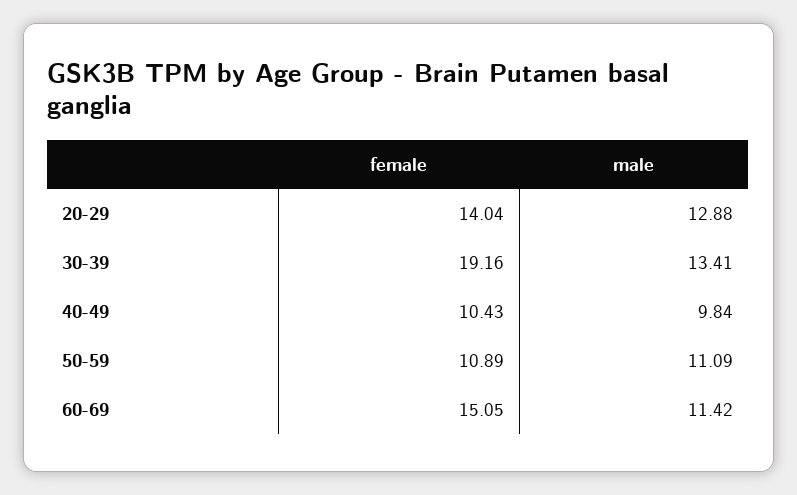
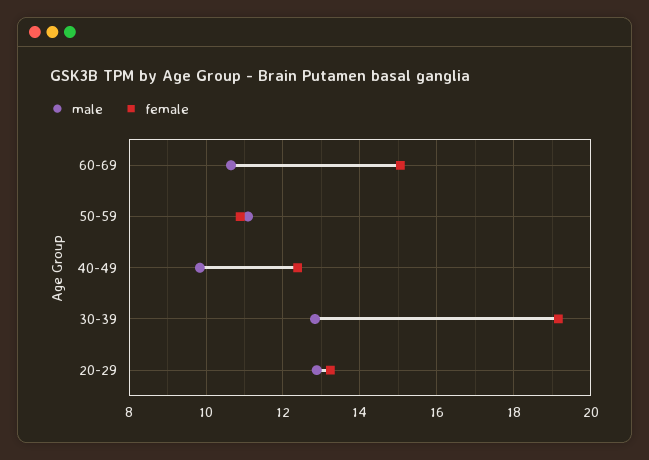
female, 20-29: 14.04 -> 13.2
male, 30-39: 13.41 -> 12.8
female, 40-49: 10.43 -> 12.4
male, 60-69: 11.42 -> 10.6

